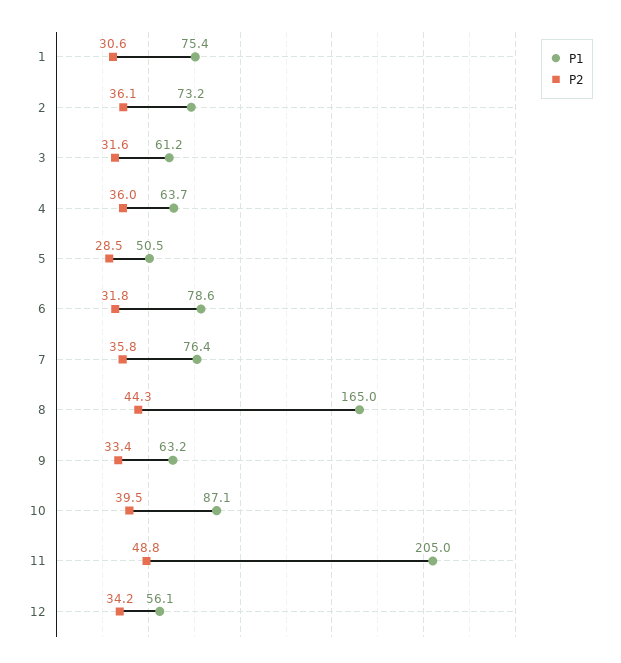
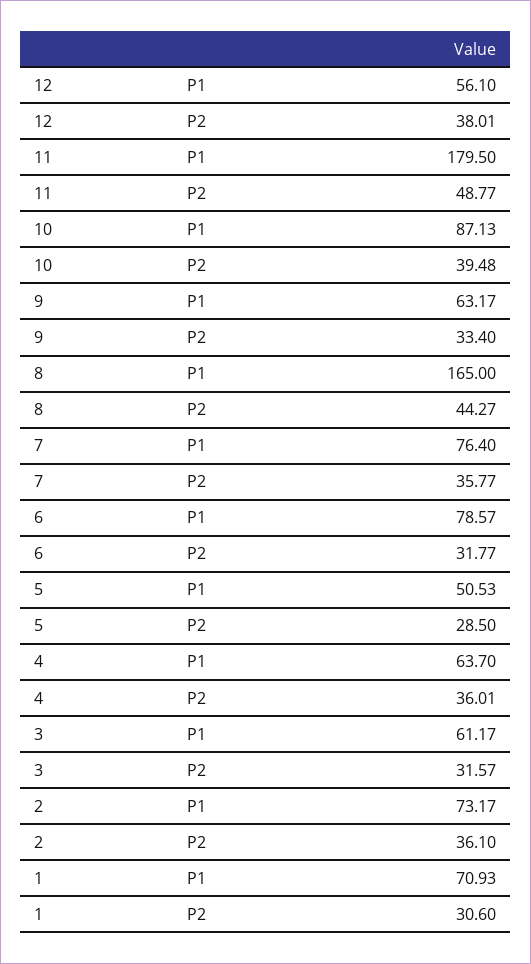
P1, 1: 75.4 -> 70.93
P1, 11: 205 -> 179.5
P2, 12: 34.2 -> 38.01

